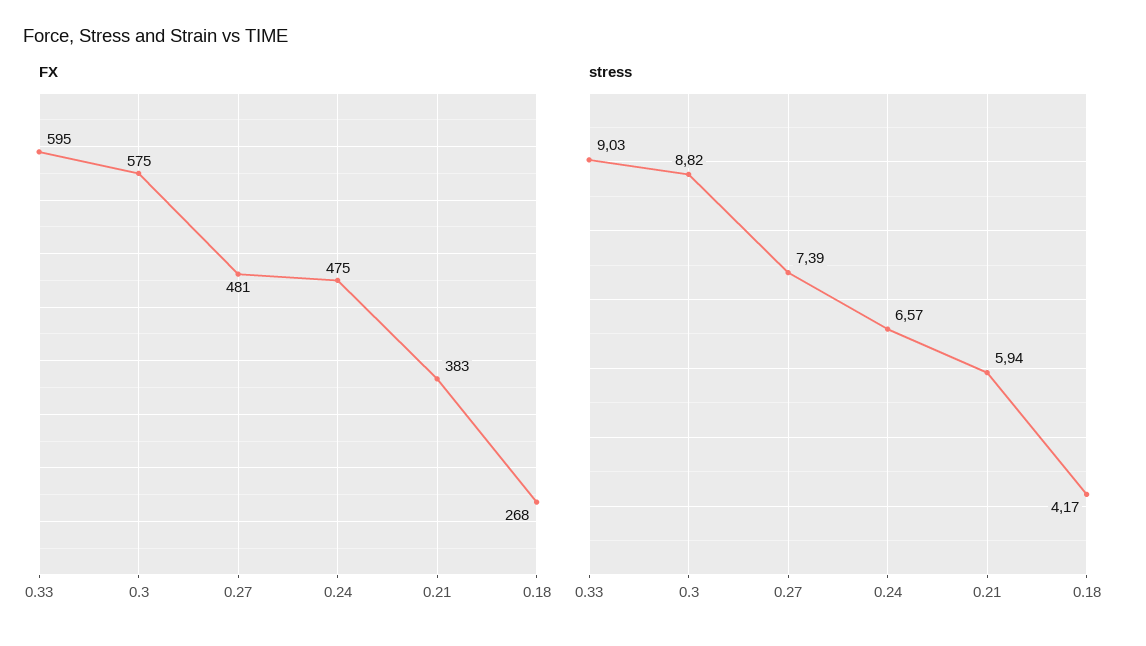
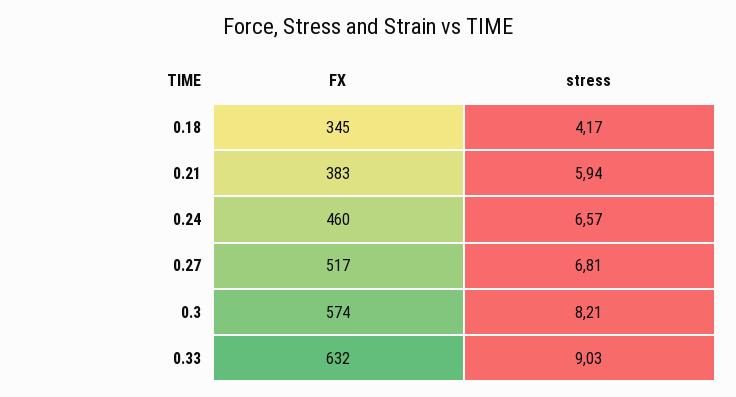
FX, 0.33: 595 -> 632
FX, 0.3: 575 -> 574
FX, 0.27: 481 -> 517
FX, 0.24: 475 -> 460
FX, 0.18: 268 -> 345
stress, 0.3: 8.82 -> 8.21
stress, 0.27: 7.39 -> 6.81

